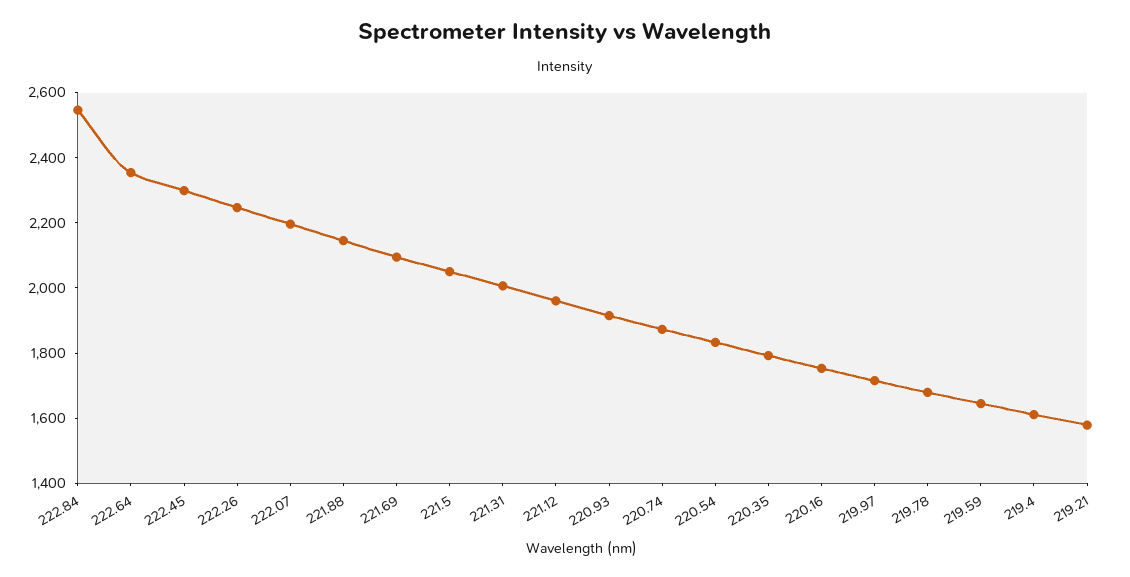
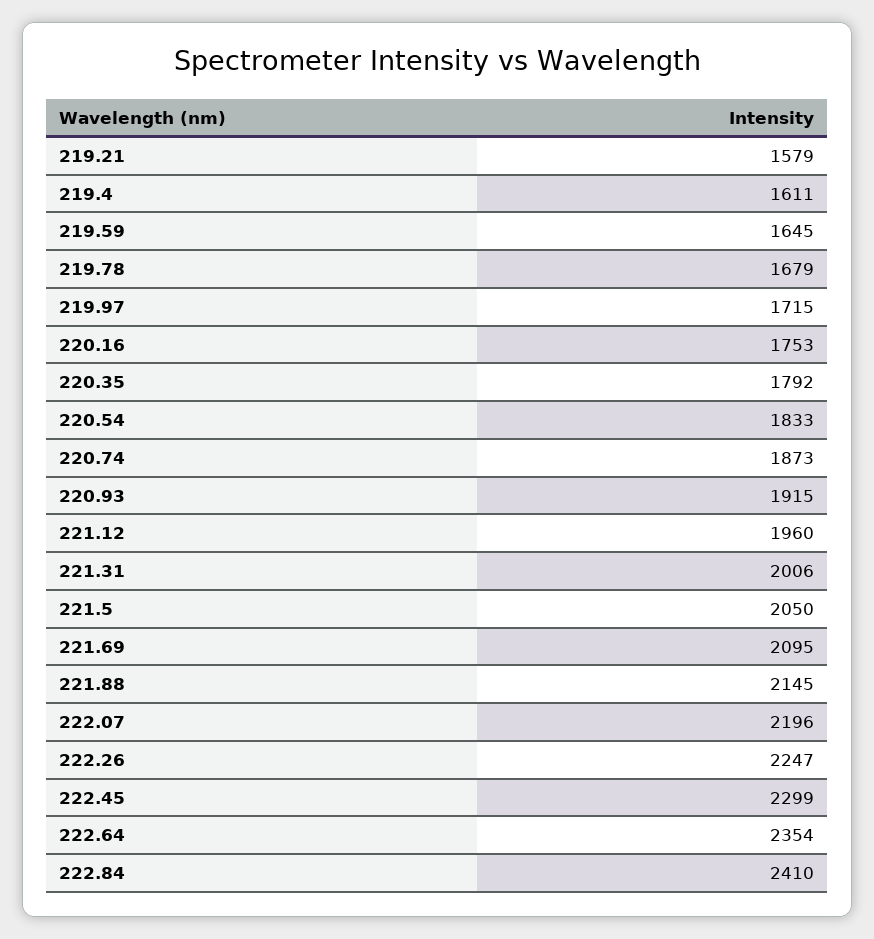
222.84: 2550 -> 2410

